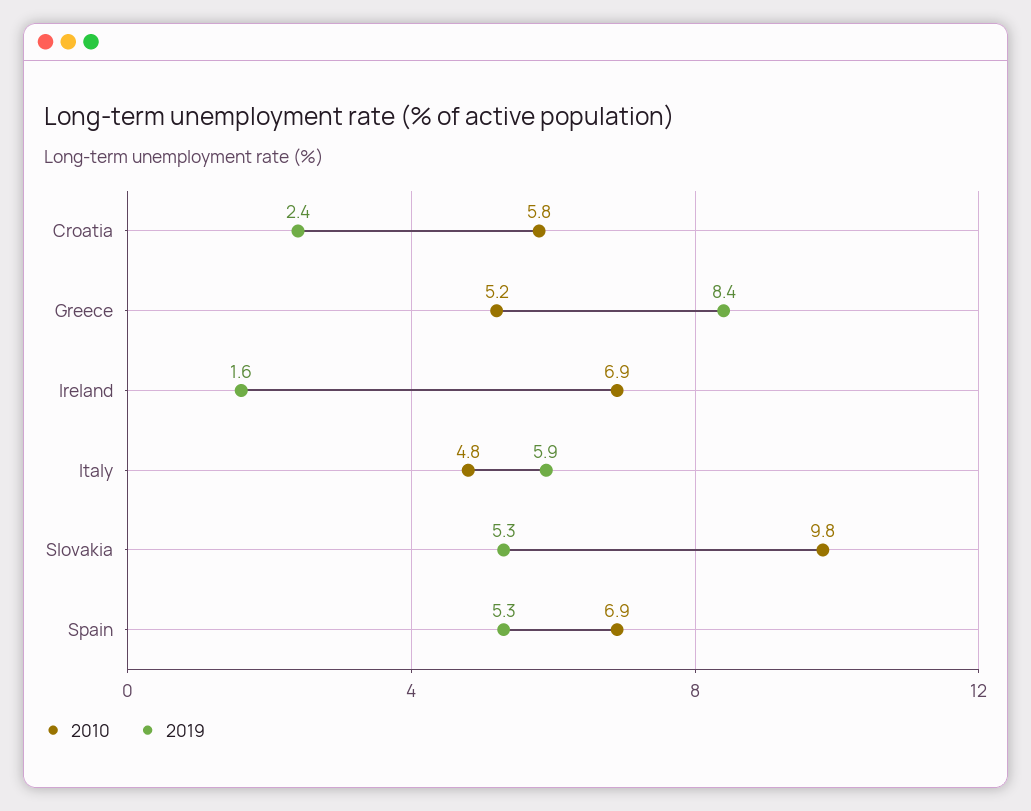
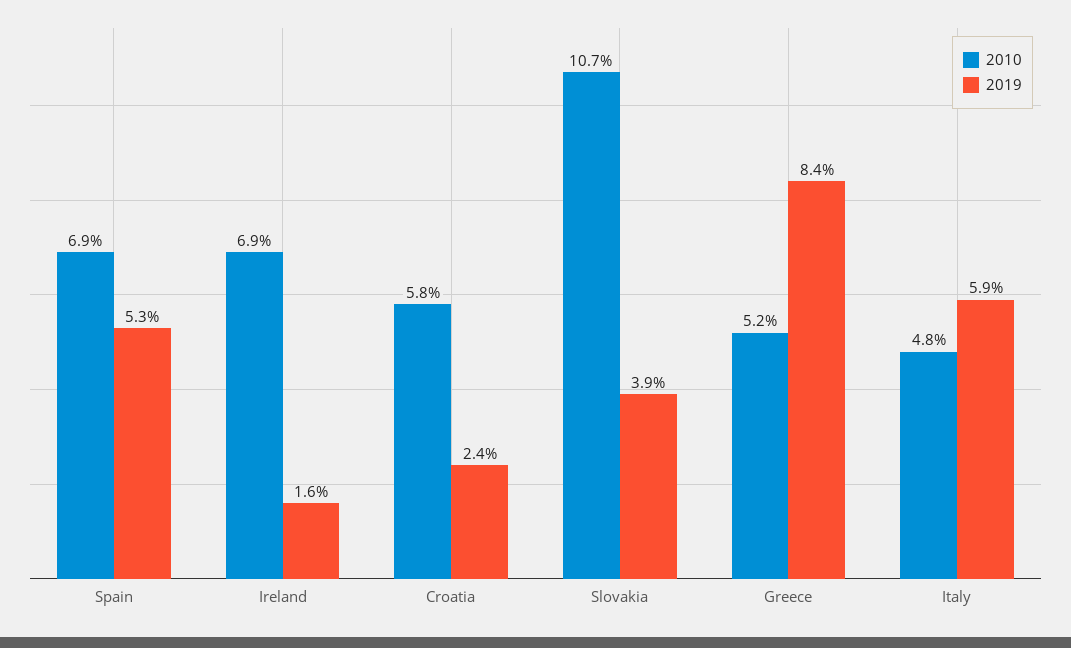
2010, Slovakia: 9.8 -> 10.7
2019, Slovakia: 5.3 -> 3.9

